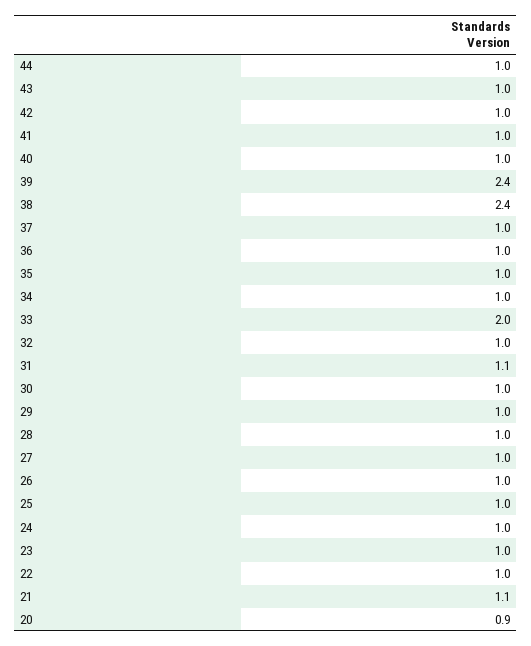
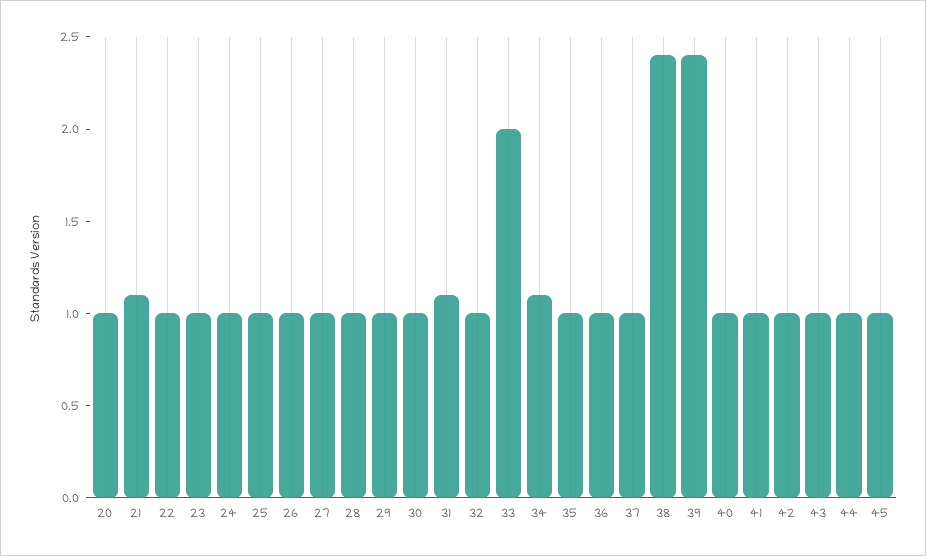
34: 1 -> 1.1
20: 0.9 -> 1
45: none -> 1

